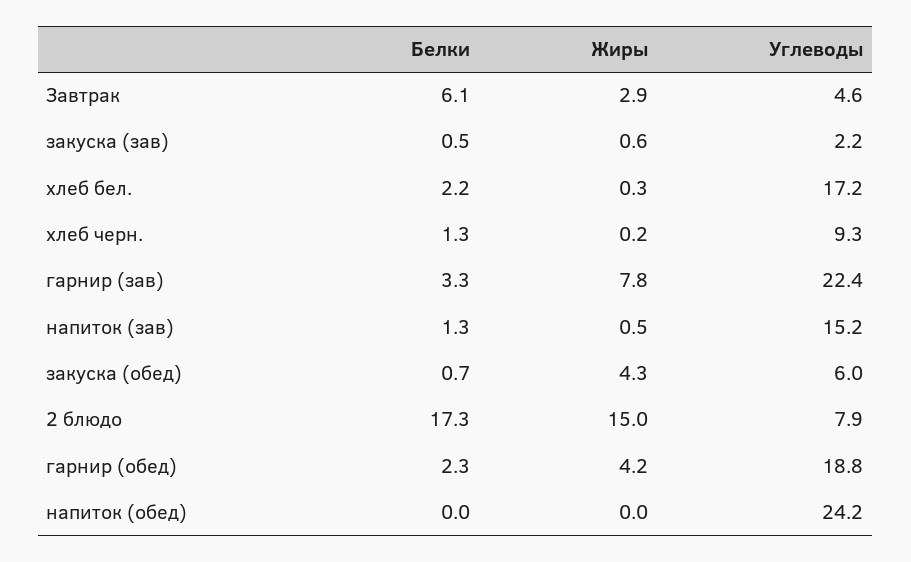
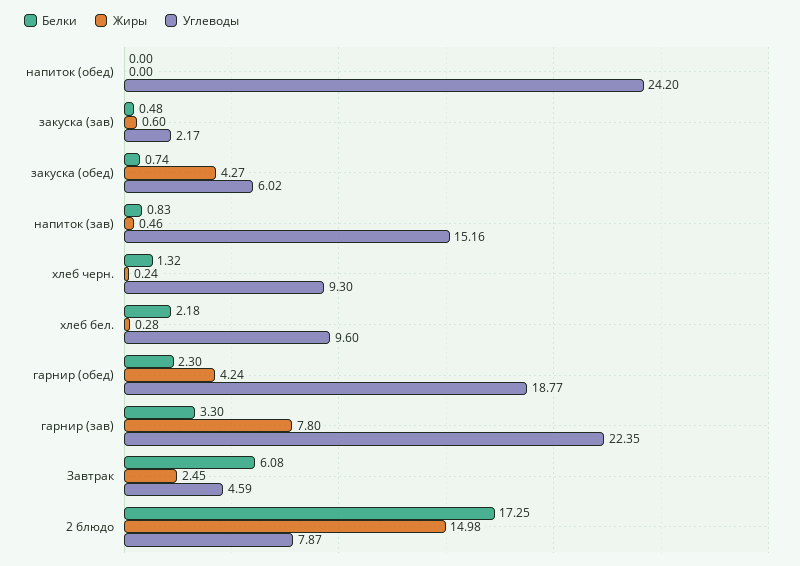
Жиры, Завтрак: 2.9 -> 2.45
Углеводы, хлеб бел.: 17.2 -> 9.6
Белки, напиток (зав): 1.3 -> 0.83

